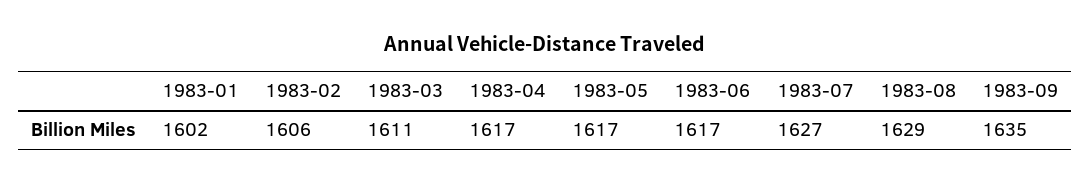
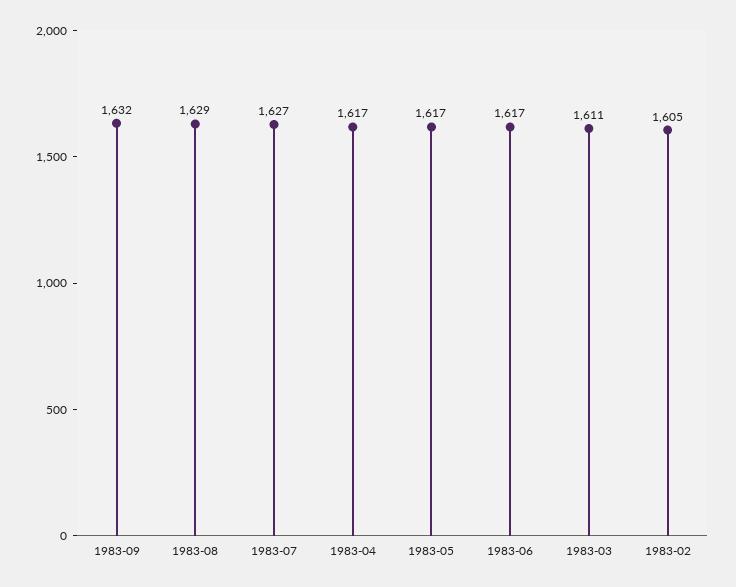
1983-01: 1602 -> none
1983-02: 1606 -> 1605
1983-09: 1635 -> 1632

